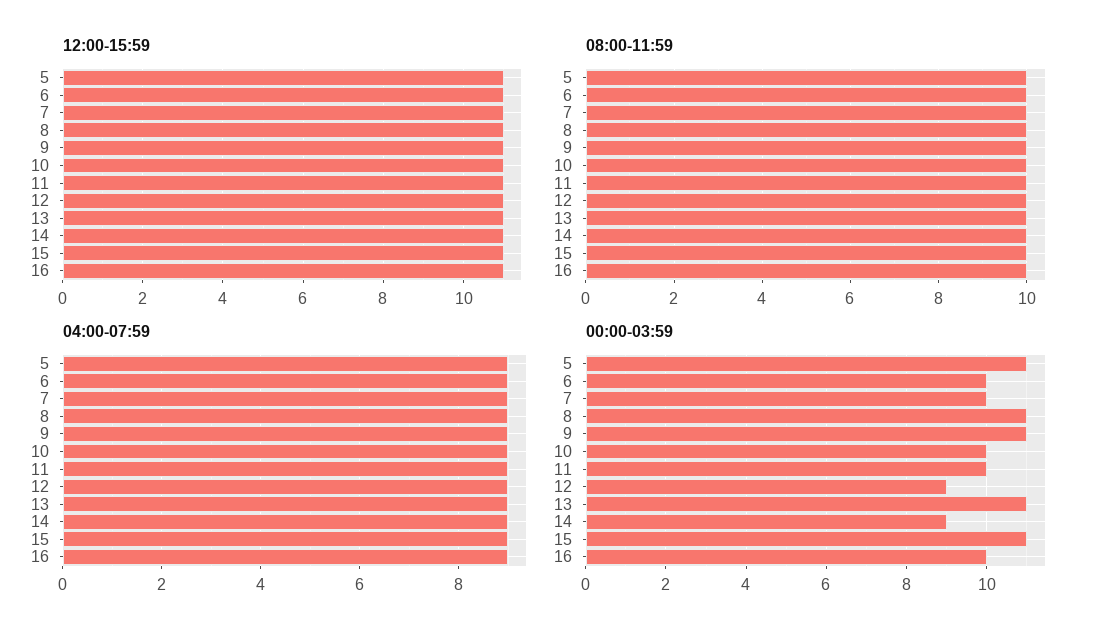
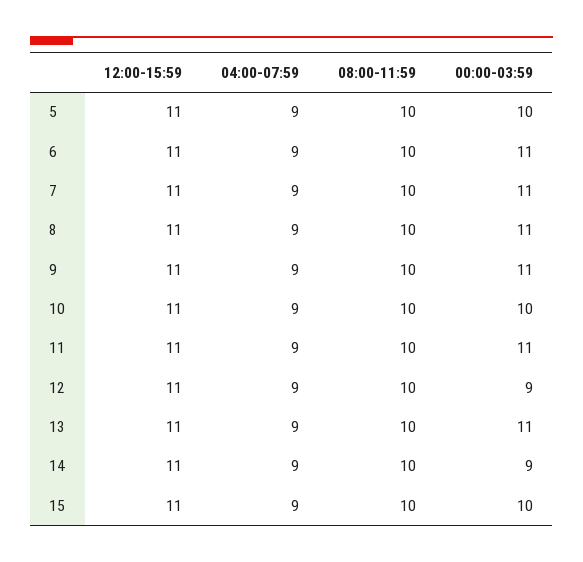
12:00-15:59, 16: 11 -> none
08:00-11:59, 16: 10 -> none
04:00-07:59, 16: 9 -> none
00:00-03:59, 5: 11 -> 10
00:00-03:59, 6: 10 -> 11
00:00-03:59, 7: 10 -> 11
00:00-03:59, 11: 10 -> 11
00:00-03:59, 15: 11 -> 10
00:00-03:59, 16: 10 -> none

